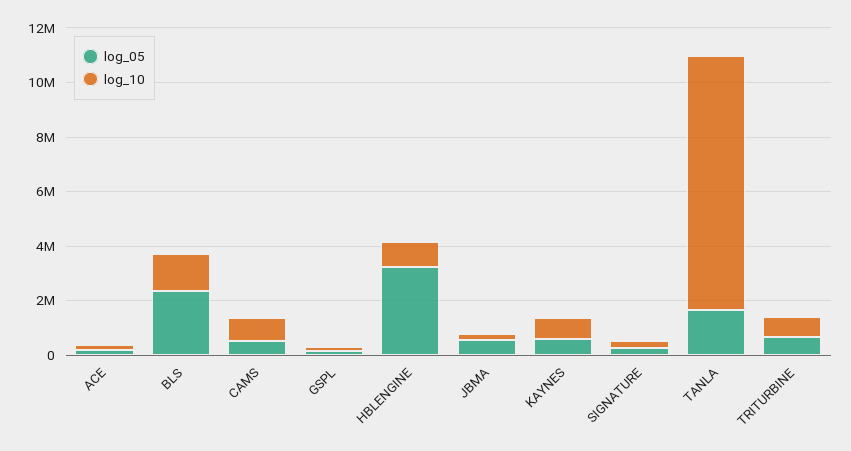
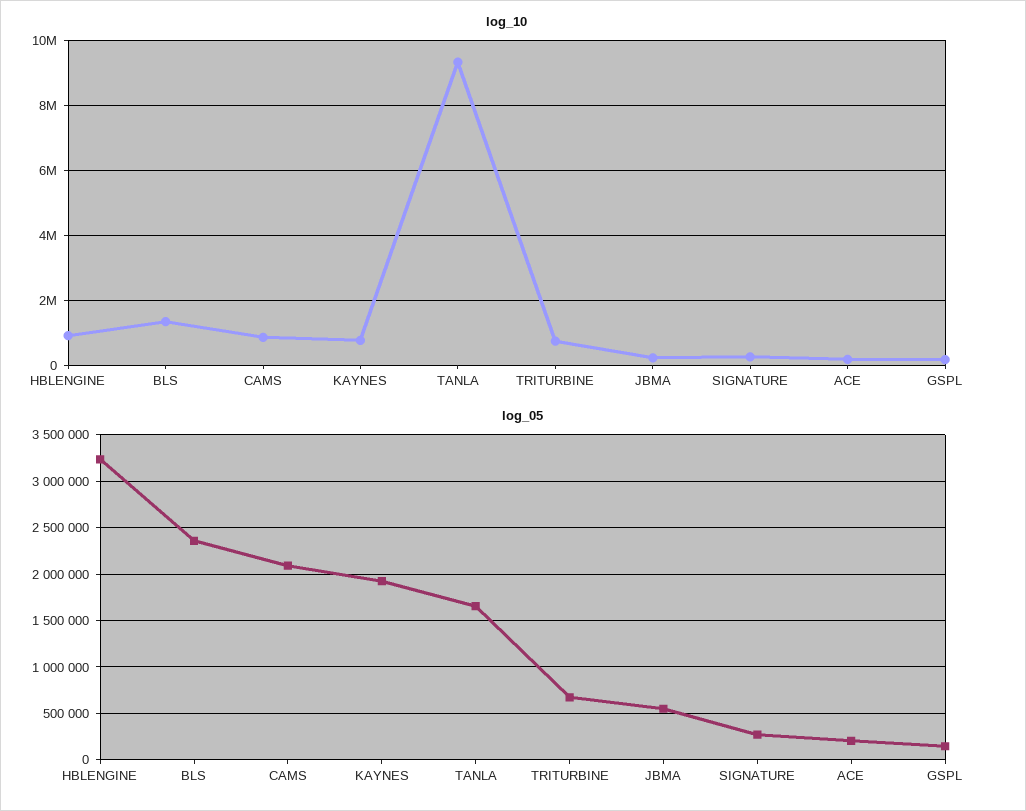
log_05, CAMS: 500000 -> 2100000
log_05, KAYNES: 500000 -> 1900000

